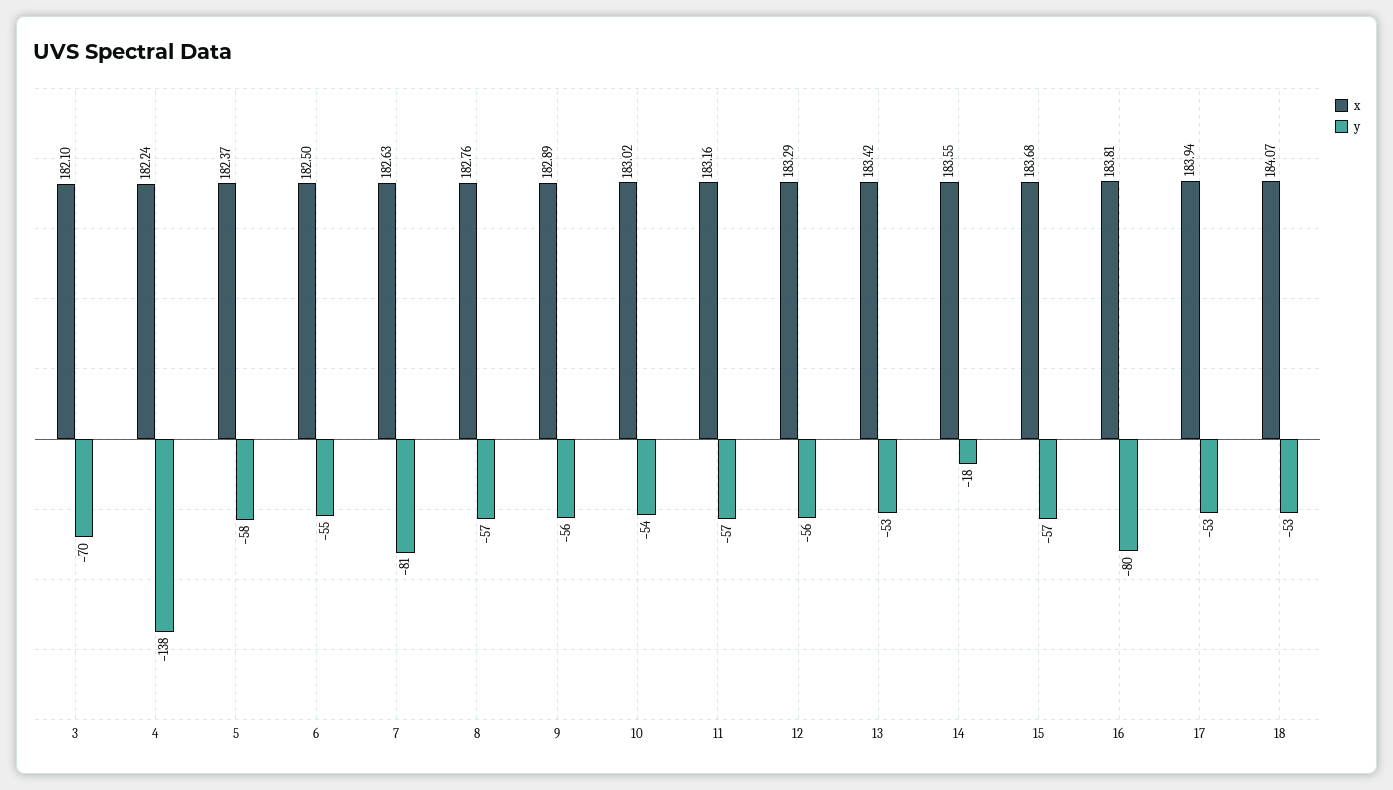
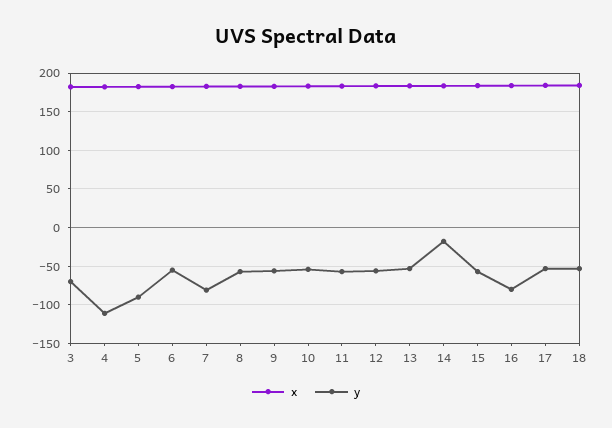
y, 4: -138 -> -110
y, 5: -58 -> -90

